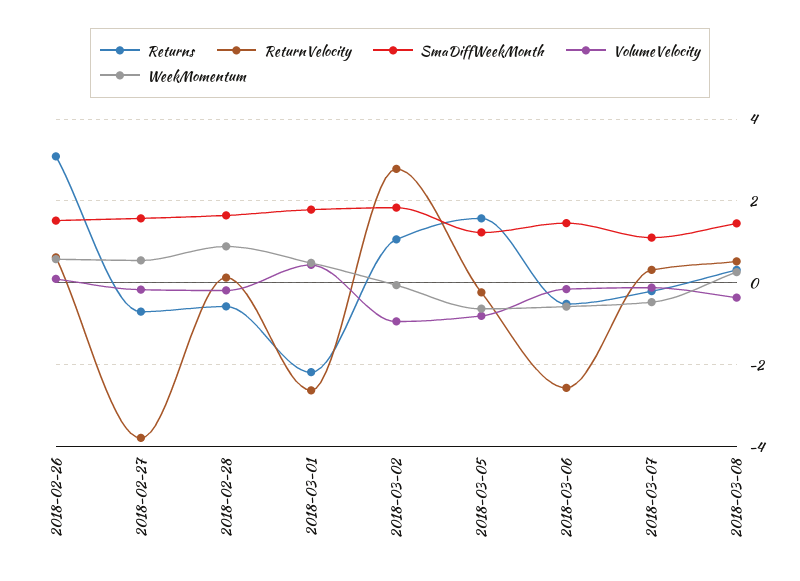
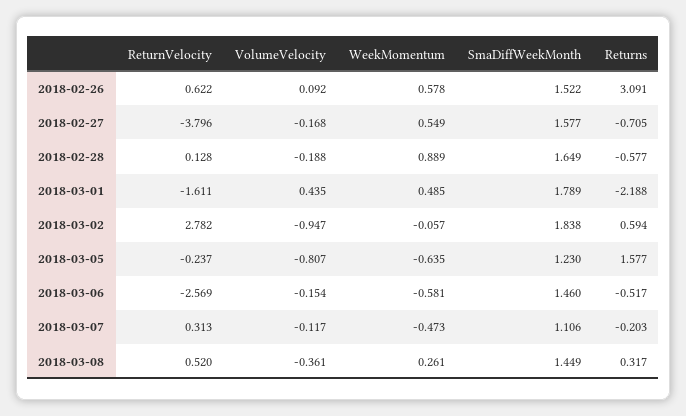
ReturnVelocity, 2018-03-01: -2.6 -> -1.611
Returns, 2018-03-02: 1 -> 0.594

